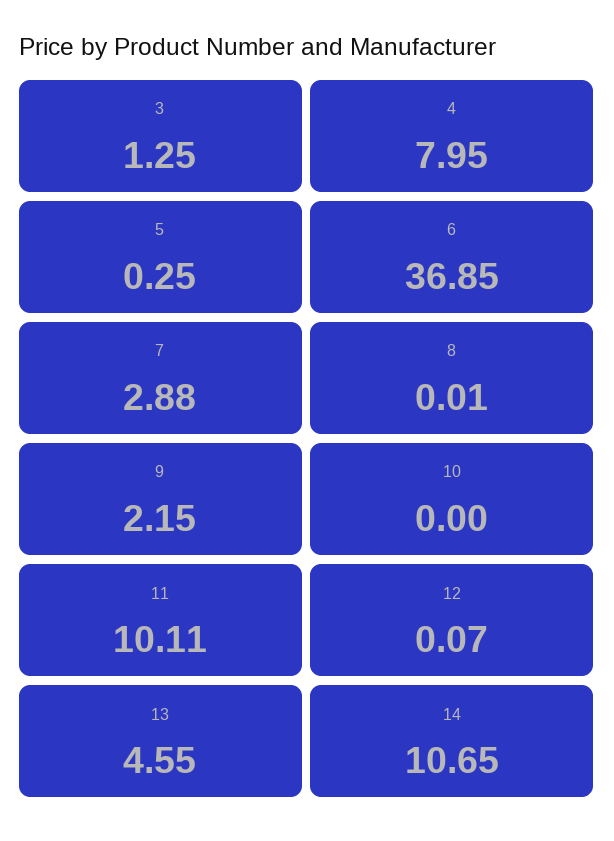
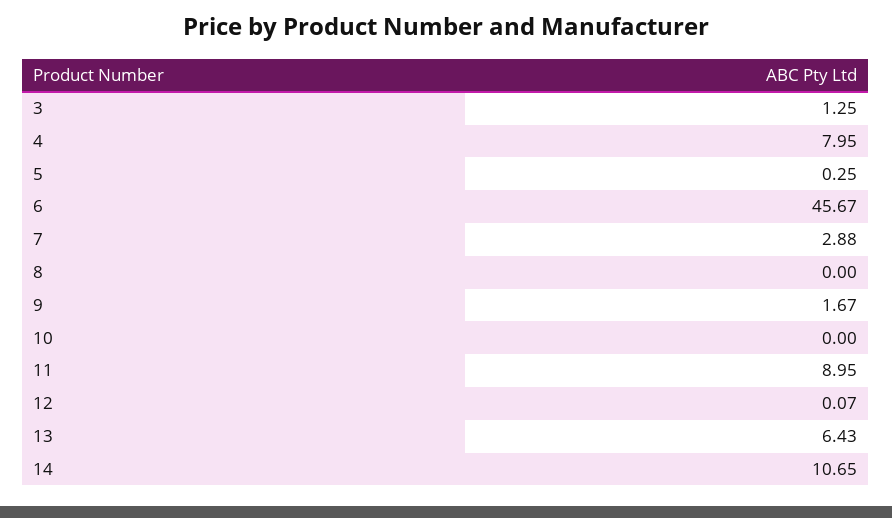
6: 36.85 -> 45.67
8: 0.01 -> 0
9: 2.15 -> 1.67
11: 10.11 -> 8.95
13: 4.55 -> 6.43

